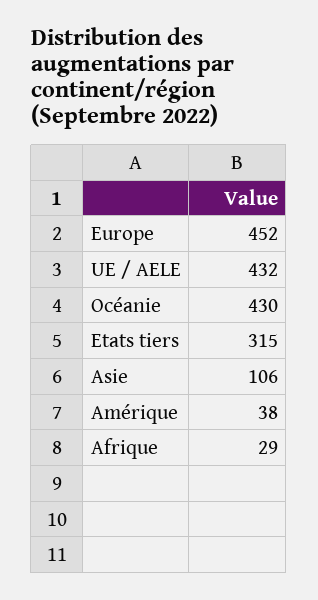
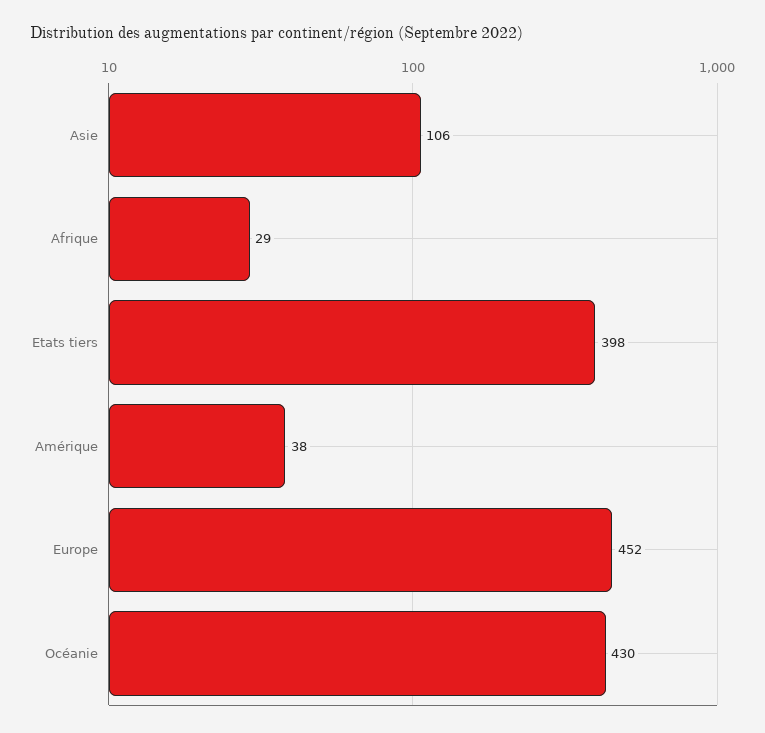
UE / AELE: 432 -> none
Etats tiers: 315 -> 398

